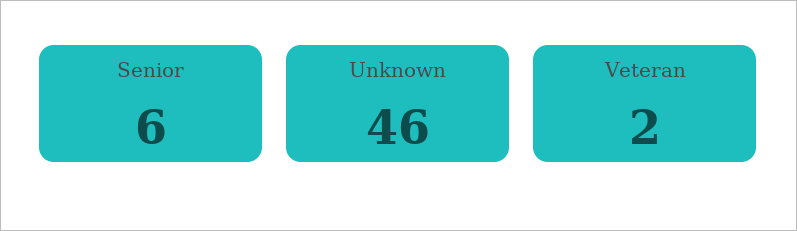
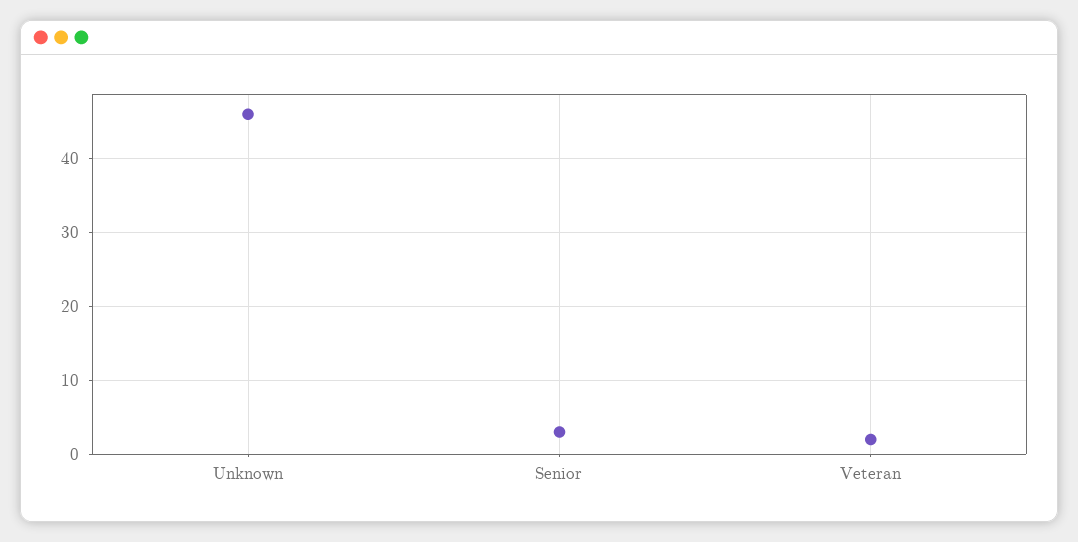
Senior: 6 -> 3

